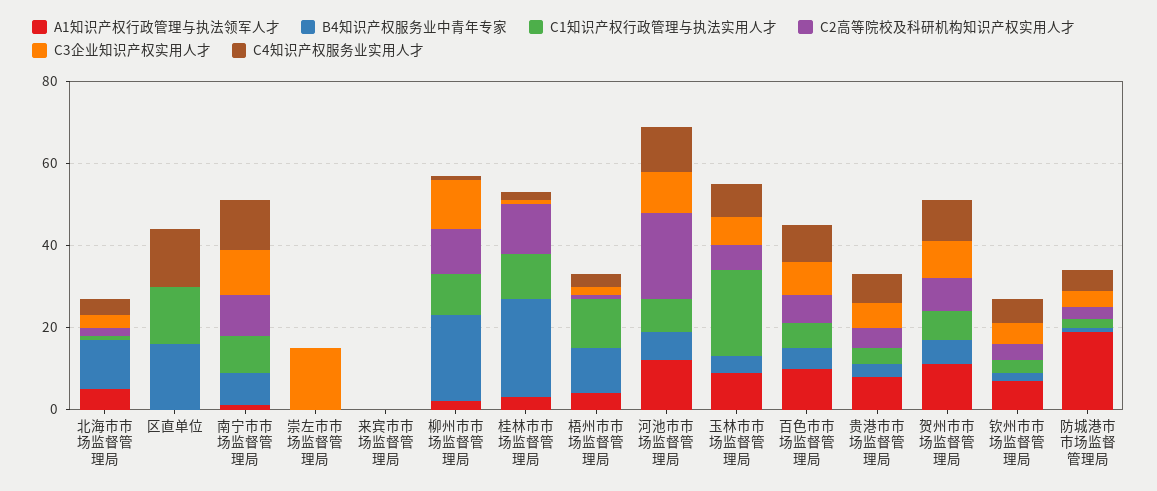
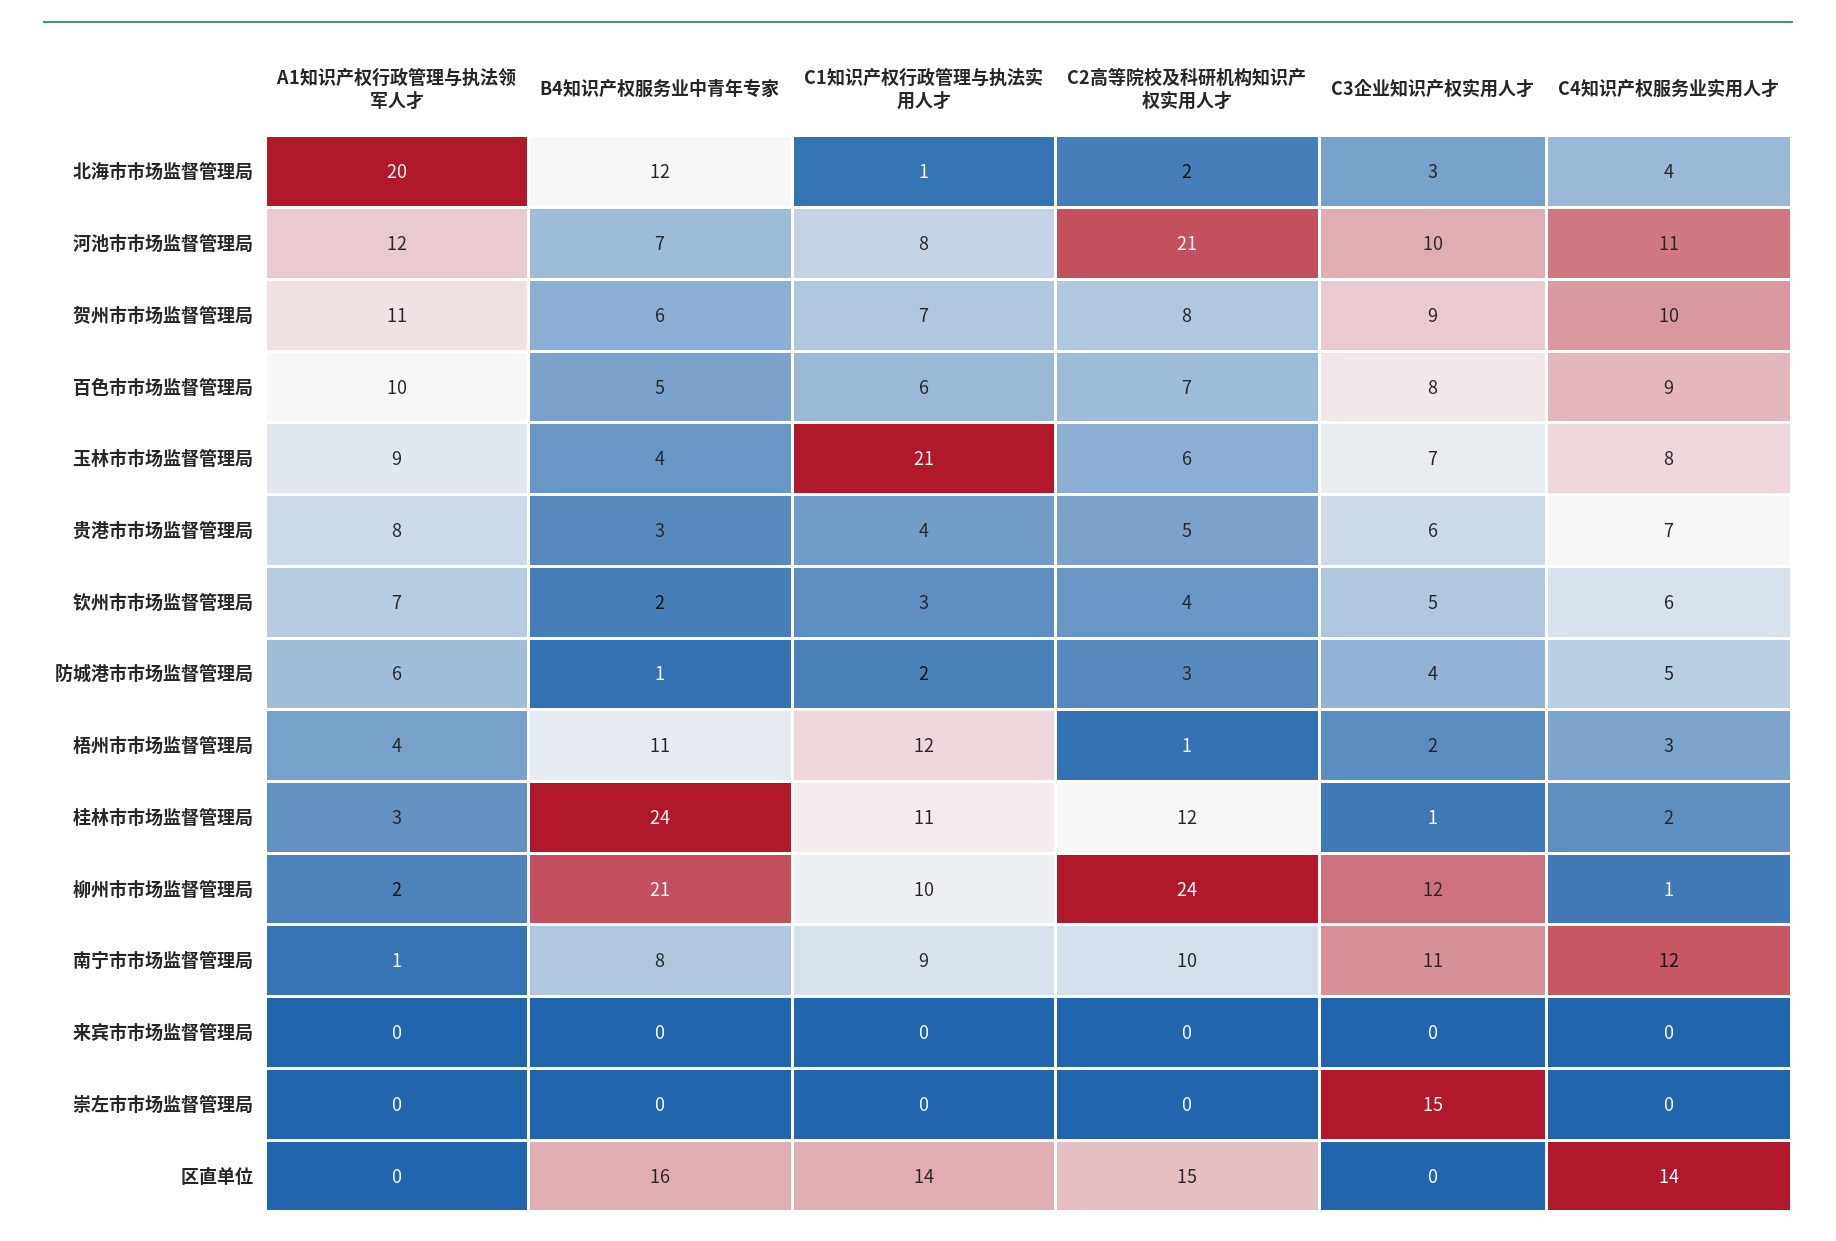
A1知识产权行政管理与执法领军人才, 北海市市场监督管理局: 5 -> 20
C2高等院校及科研机构知识产权实用人才, 区直单位: 0 -> 15
C2高等院校及科研机构知识产权实用人才, 柳州市市场监督管理局: 10 -> 24
A1知识产权行政管理与执法领军人才, 防城港市市场监督管理局: 20 -> 6

